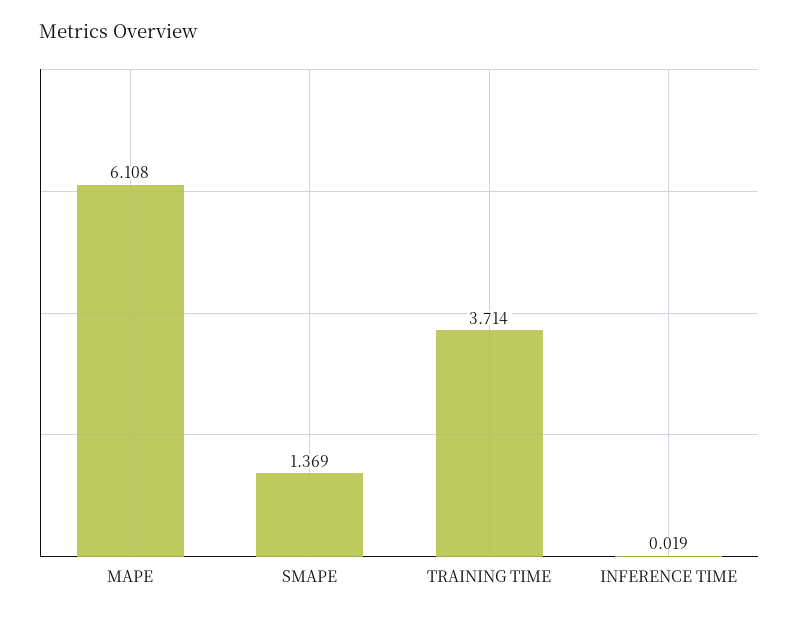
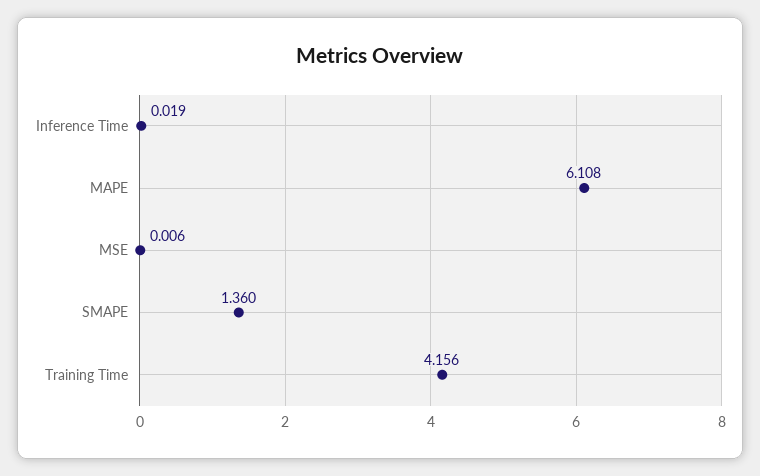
SMAPE: 1.369 -> 1.36
TRAINING TIME: 3.714 -> 4.156
MSE: none -> 0.006

